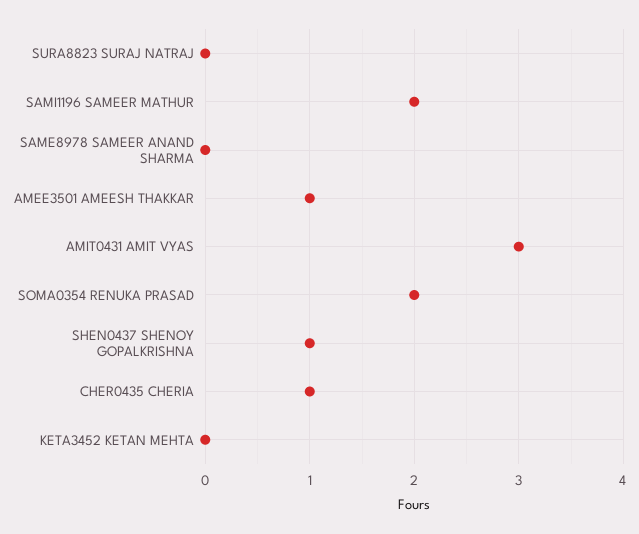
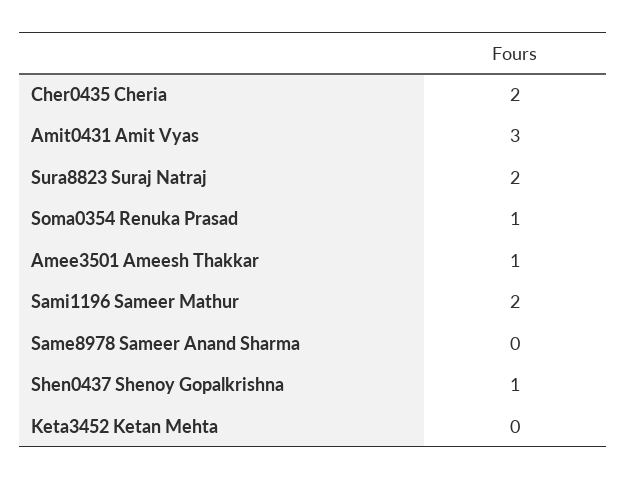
SURA8823 SURAJ NATRAJ: 0 -> 2
SOMA0354 RENUKA PRASAD: 2 -> 1
CHER0435 CHERIA: 1 -> 2

